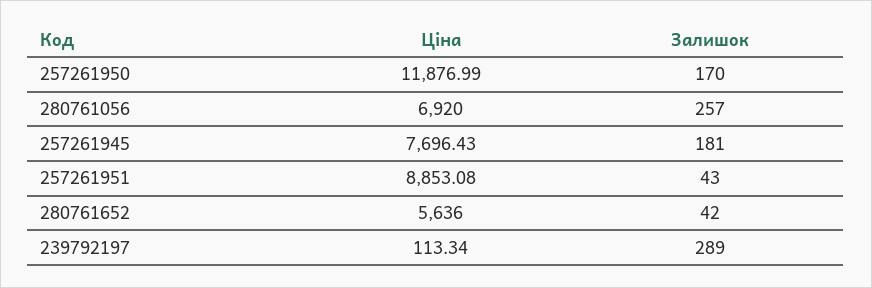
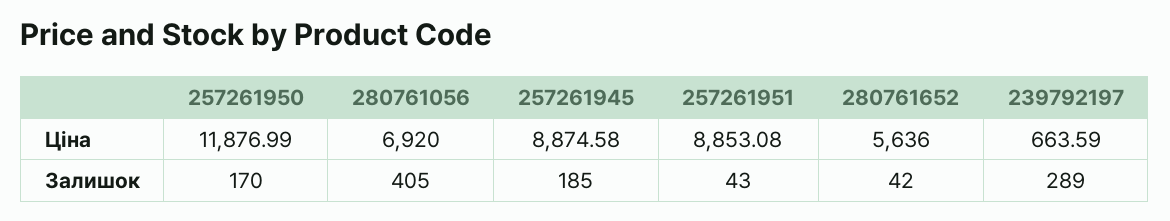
Залишок, 280761056: 257 -> 405
Ціна, 257261945: 7696.43 -> 8874.58
Залишок, 257261945: 181 -> 185
Ціна, 239792197: 113.34 -> 663.59

